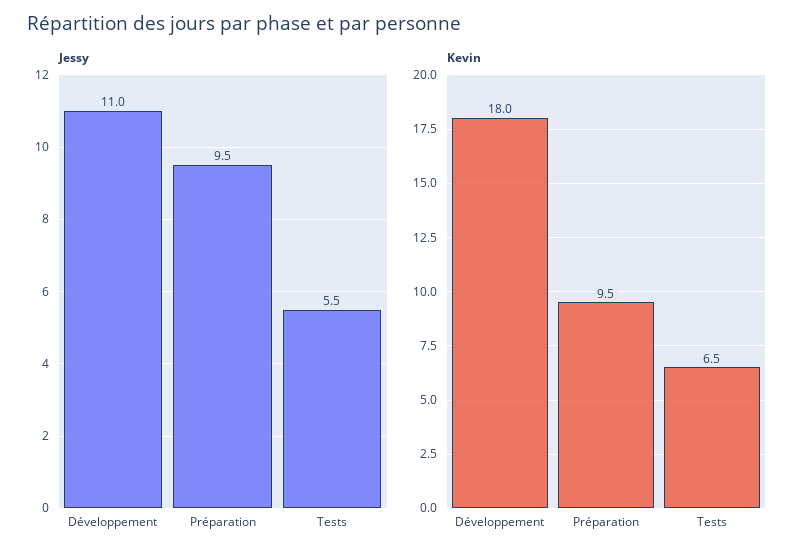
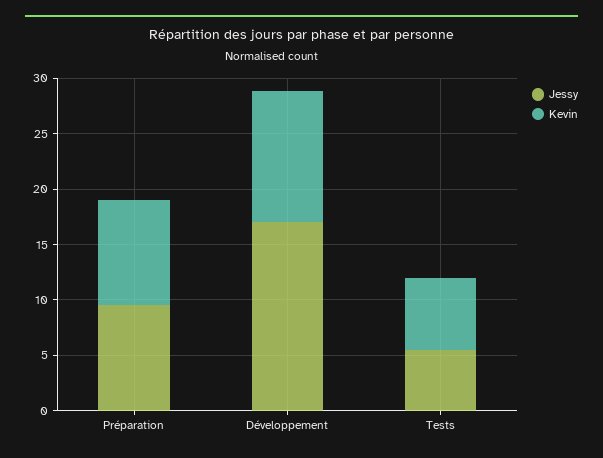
Jessy, Développement: 11 -> 17
Kevin, Développement: 18 -> 12

